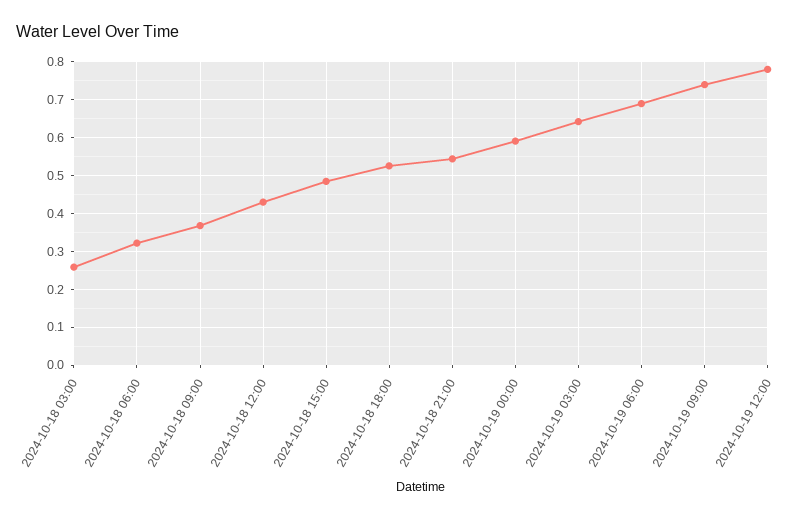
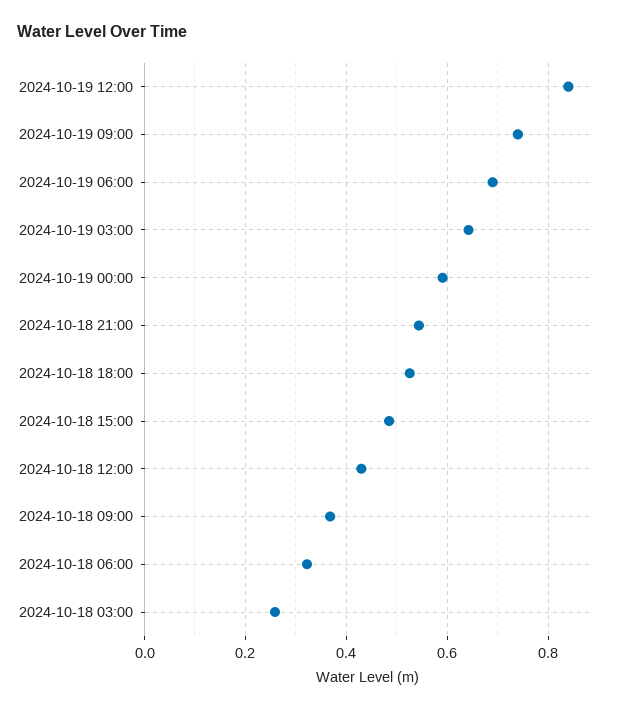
2024-10-19 12:00: 0.78 -> 0.84

